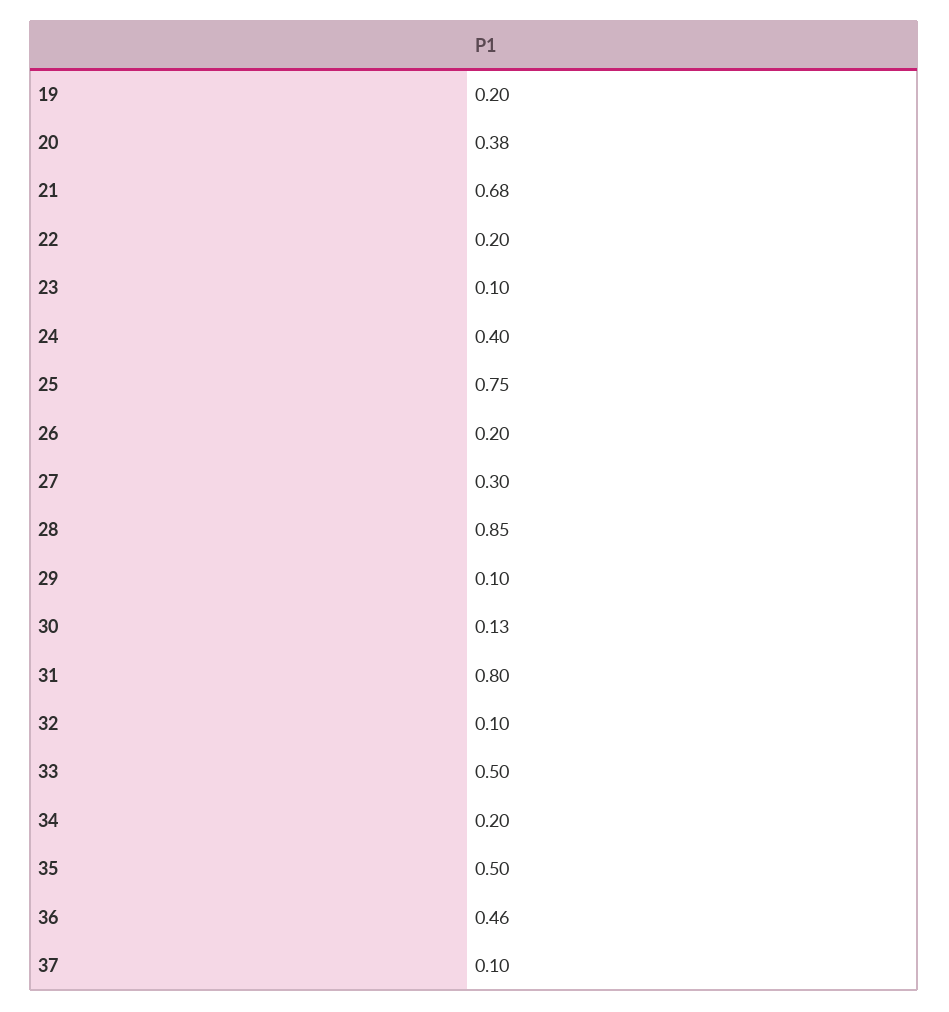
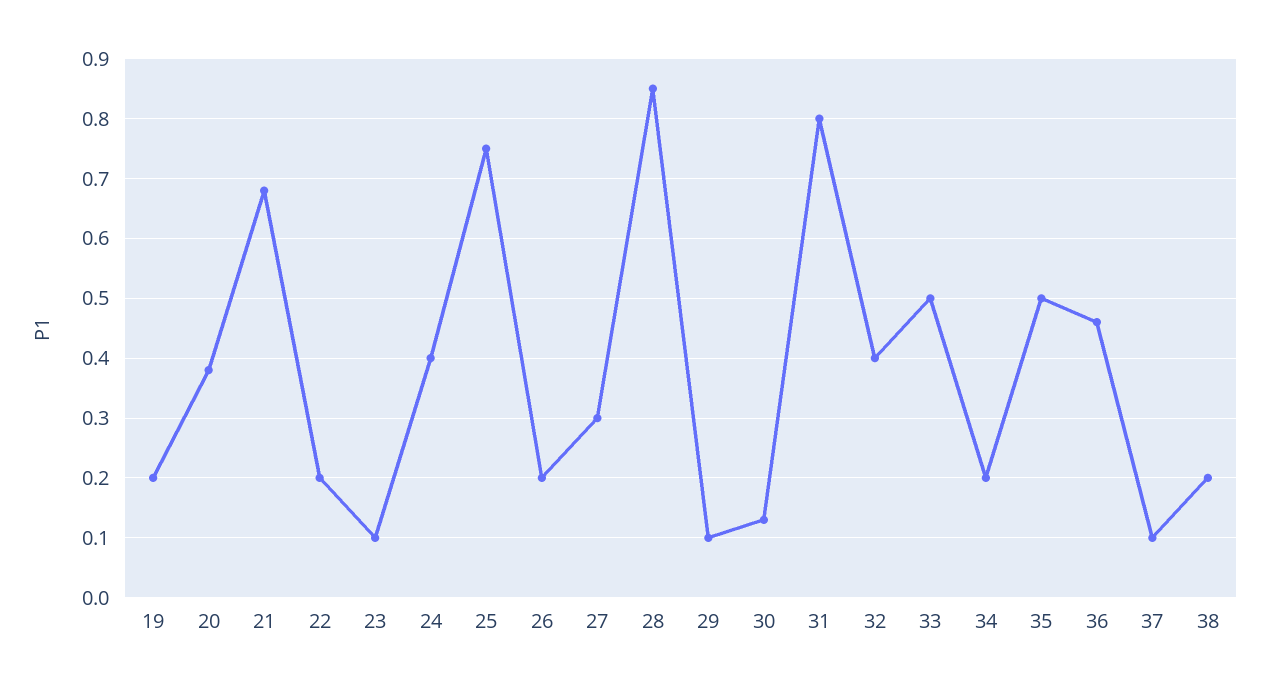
32: 0.1 -> 0.4
38: none -> 0.2

